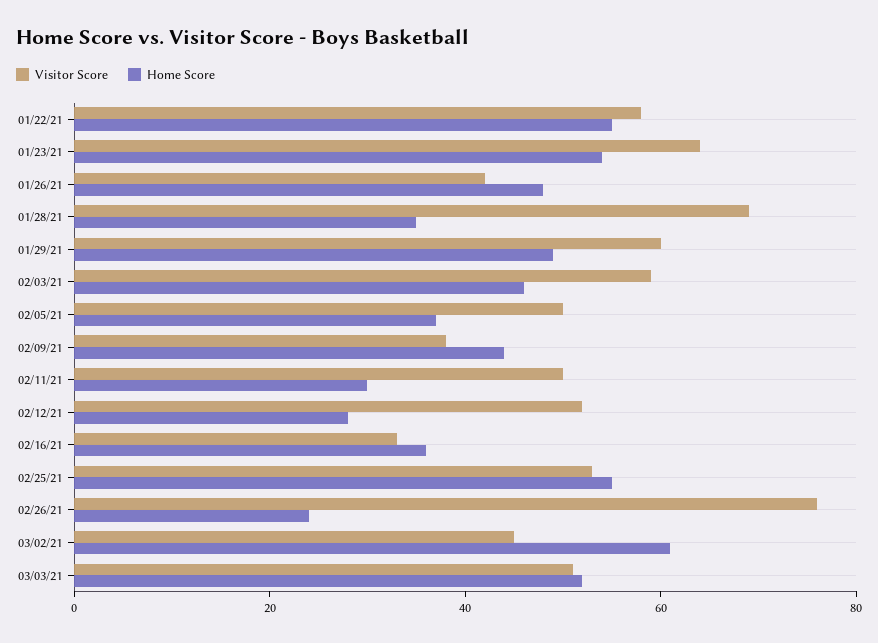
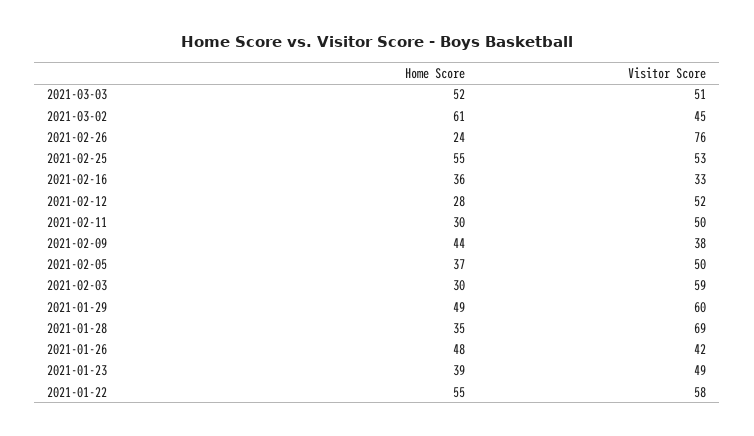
Visitor Score, 01/23/21: 65 -> 49
Home Score, 01/23/21: 55 -> 39
Home Score, 02/03/21: 45 -> 30

